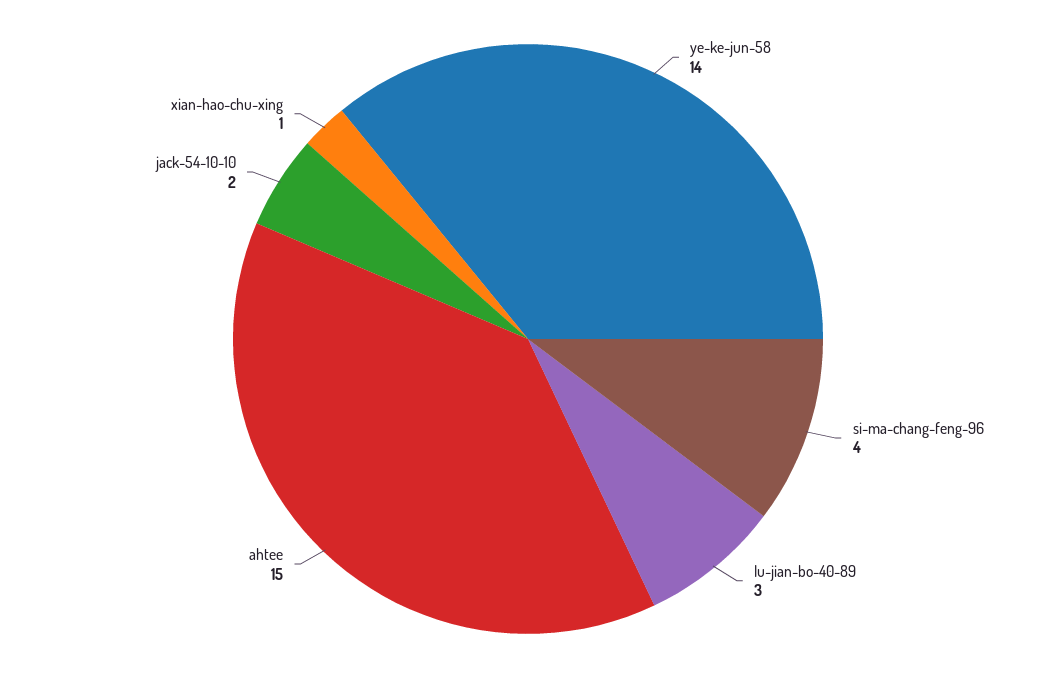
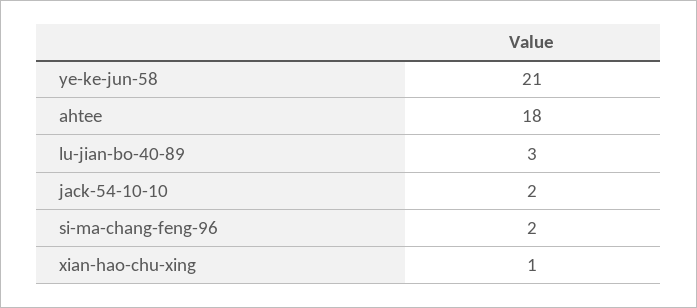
ye-ke-jun-58: 14 -> 21
si-ma-chang-feng-96: 4 -> 2
ahtee: 15 -> 18

